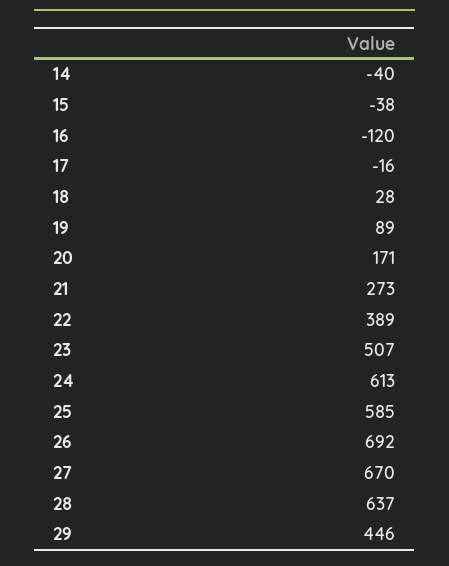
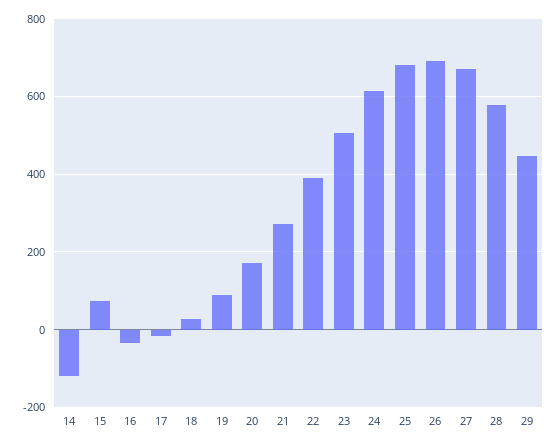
14: -40 -> -120
15: -38 -> 80
16: -120 -> -40
25: 585 -> 680
28: 637 -> 580

